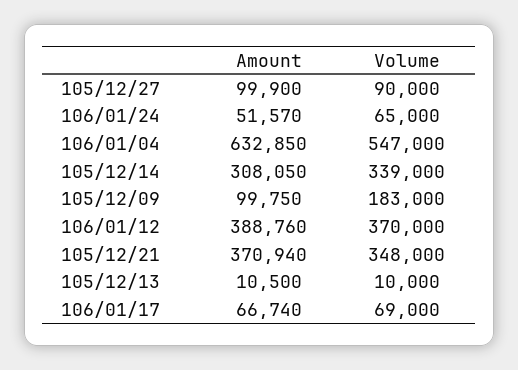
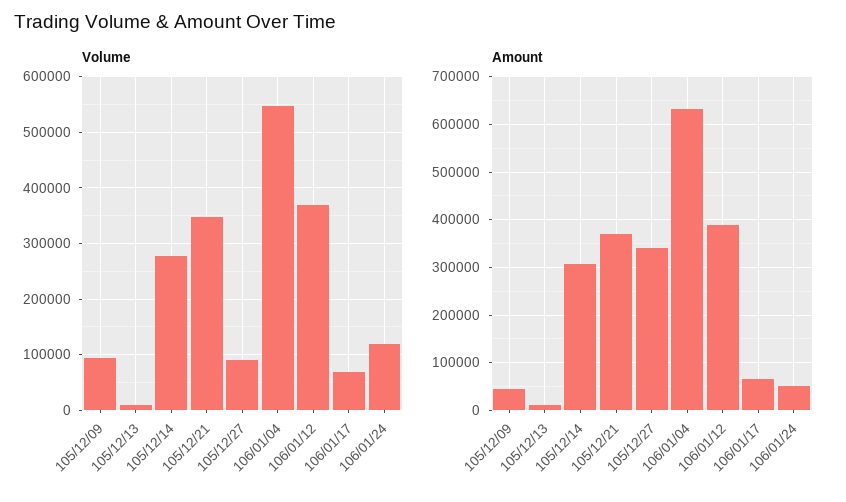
Amount, 105/12/27: 99900 -> 340000
Volume, 106/01/24: 65000 -> 120000
Volume, 105/12/14: 339000 -> 280000
Amount, 105/12/09: 99750 -> 40000
Volume, 105/12/09: 183000 -> 100000

